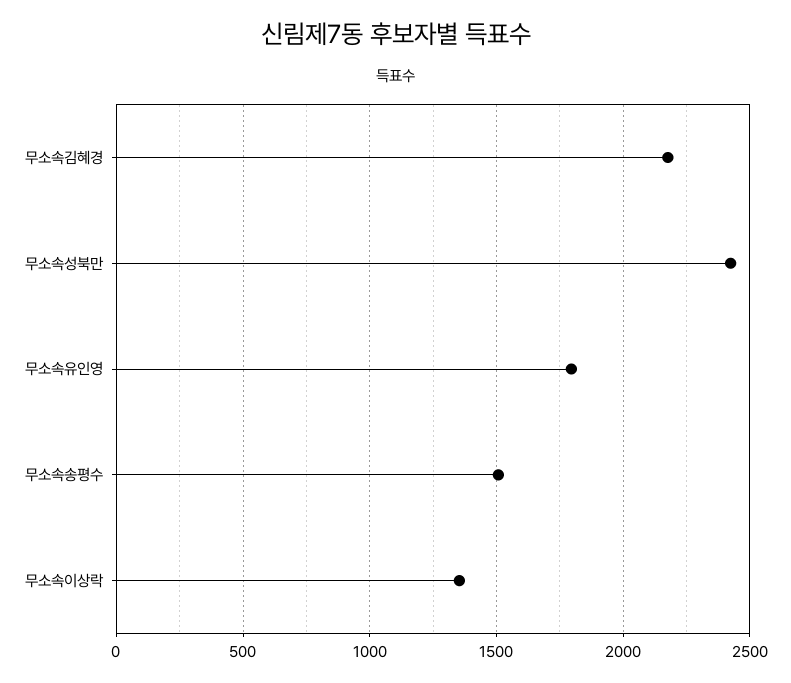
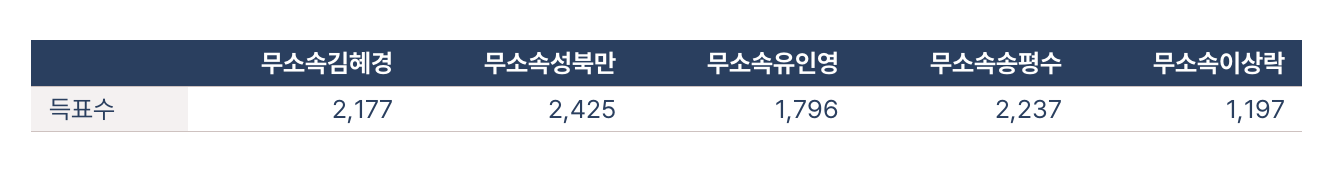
무소속송평수: 1500 -> 2237
무소속이상락: 1350 -> 1197

